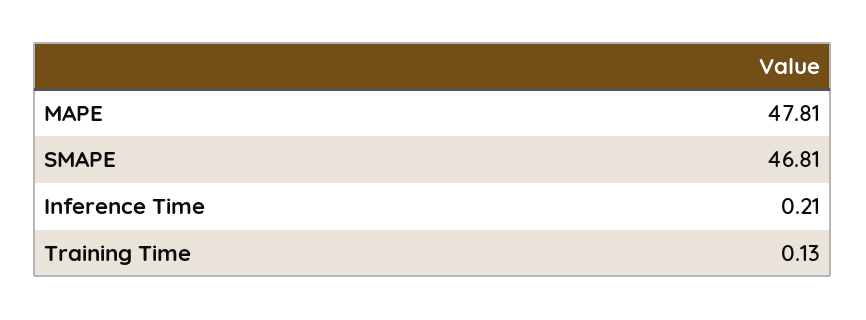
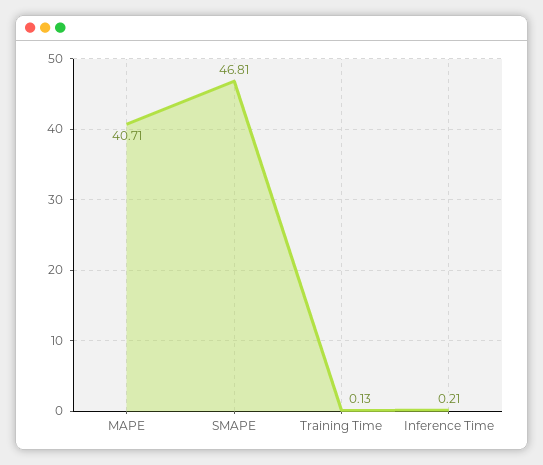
MAPE: 47.81 -> 40.71

